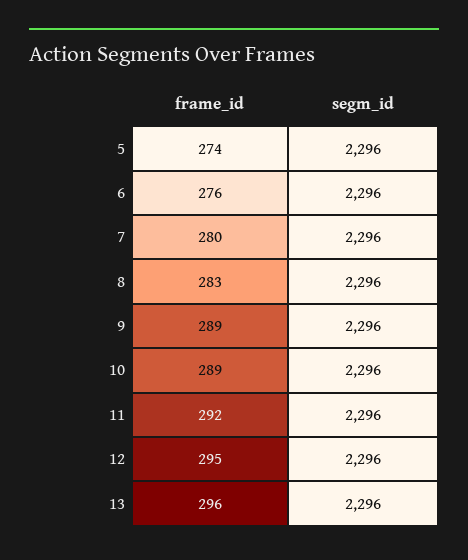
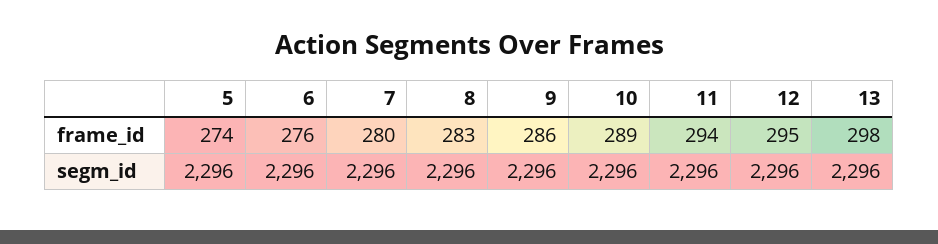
frame_id, 9: 289 -> 286
frame_id, 11: 292 -> 294
frame_id, 13: 296 -> 298

